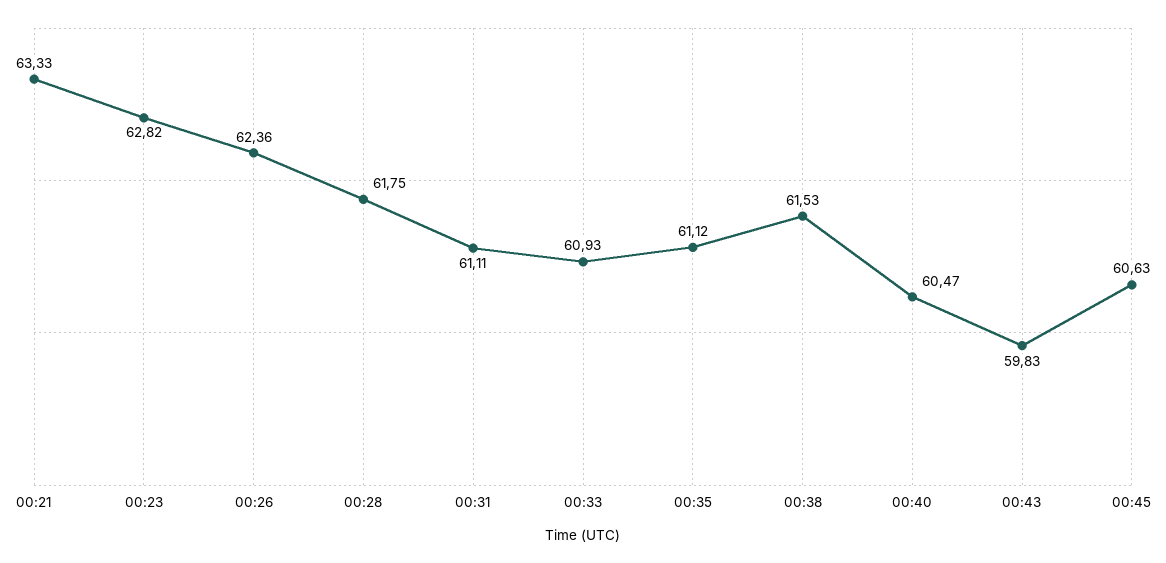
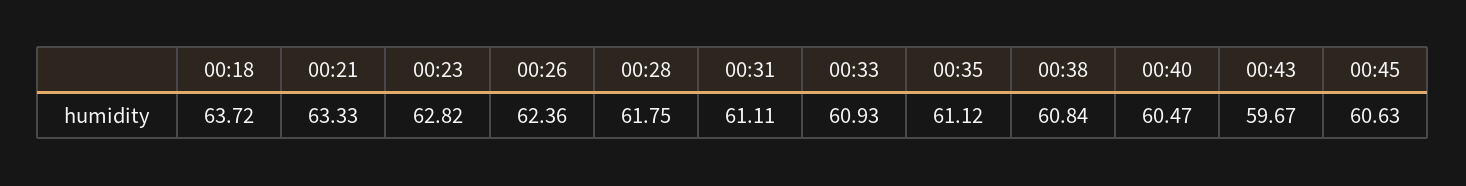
00:38: 61.53 -> 60.84
00:43: 59.83 -> 59.67
00:18: none -> 63.72

